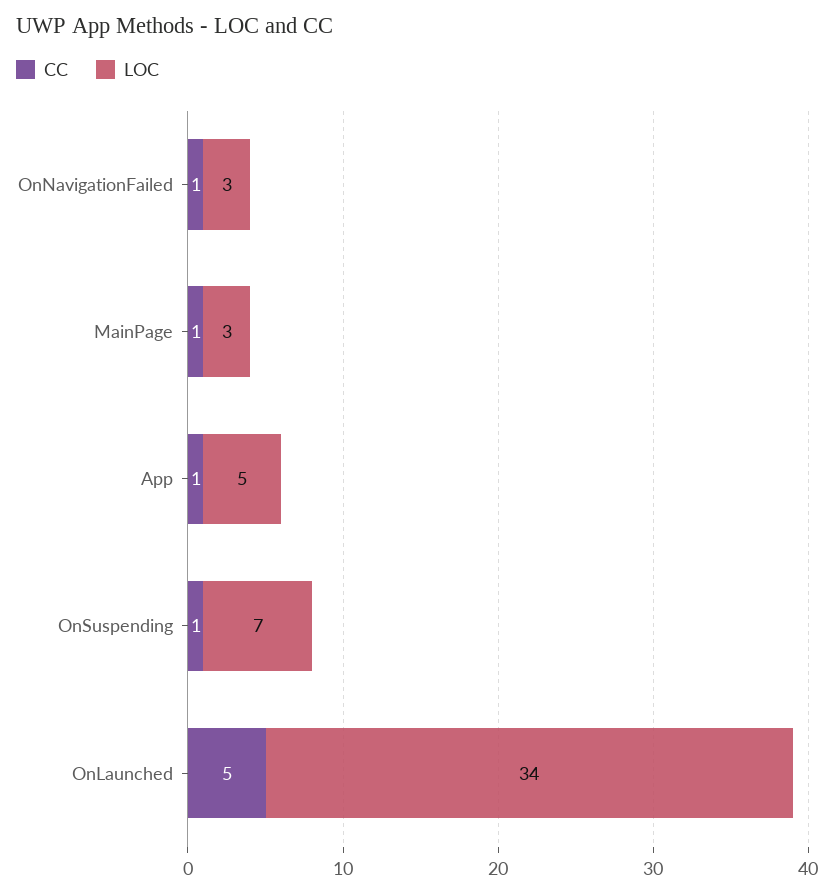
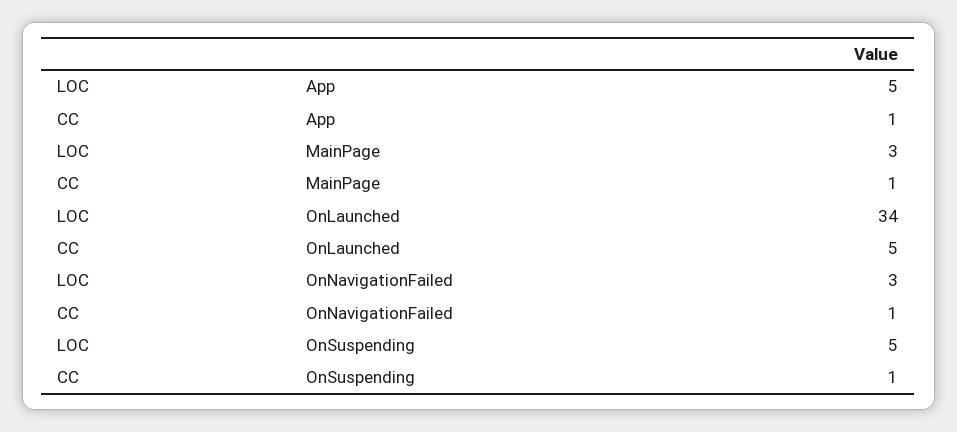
LOC, OnSuspending: 7 -> 5

